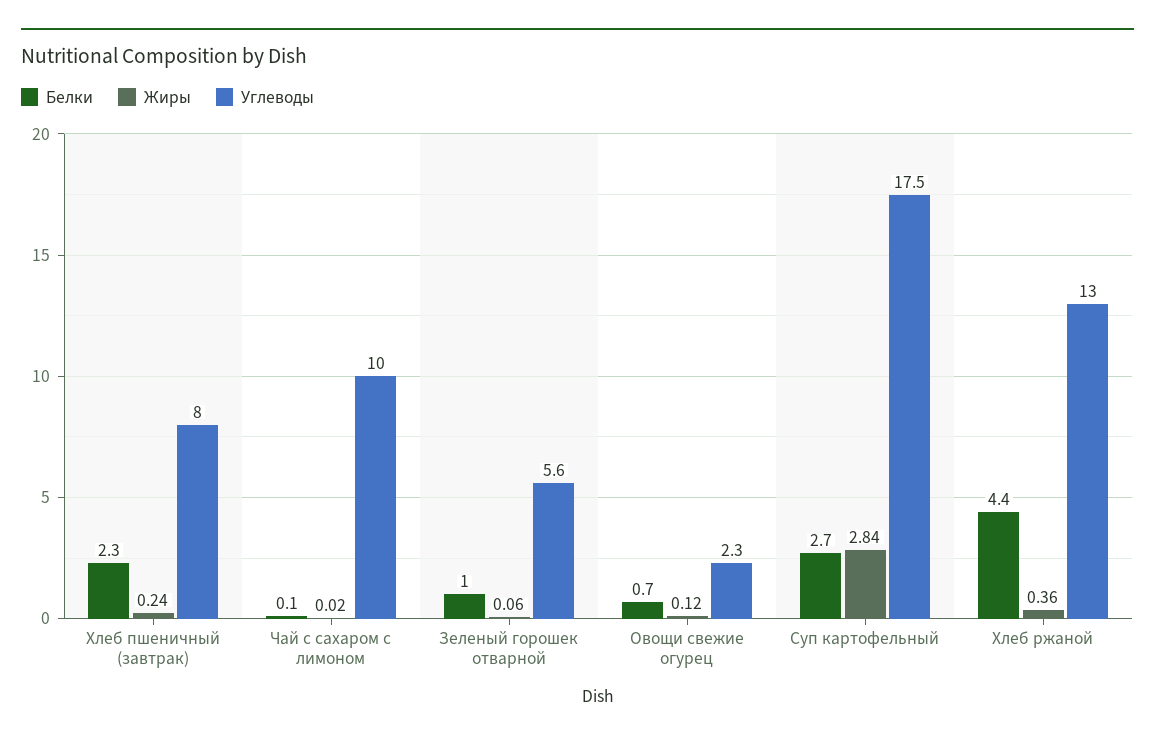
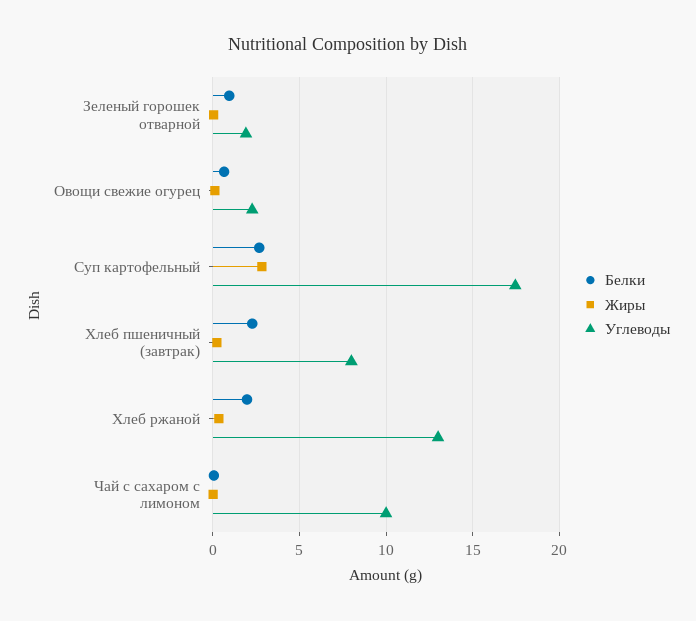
Углеводы, Зеленый горошек отварной: 5.6 -> 2
Белки, Хлеб ржаной: 4.4 -> 2

